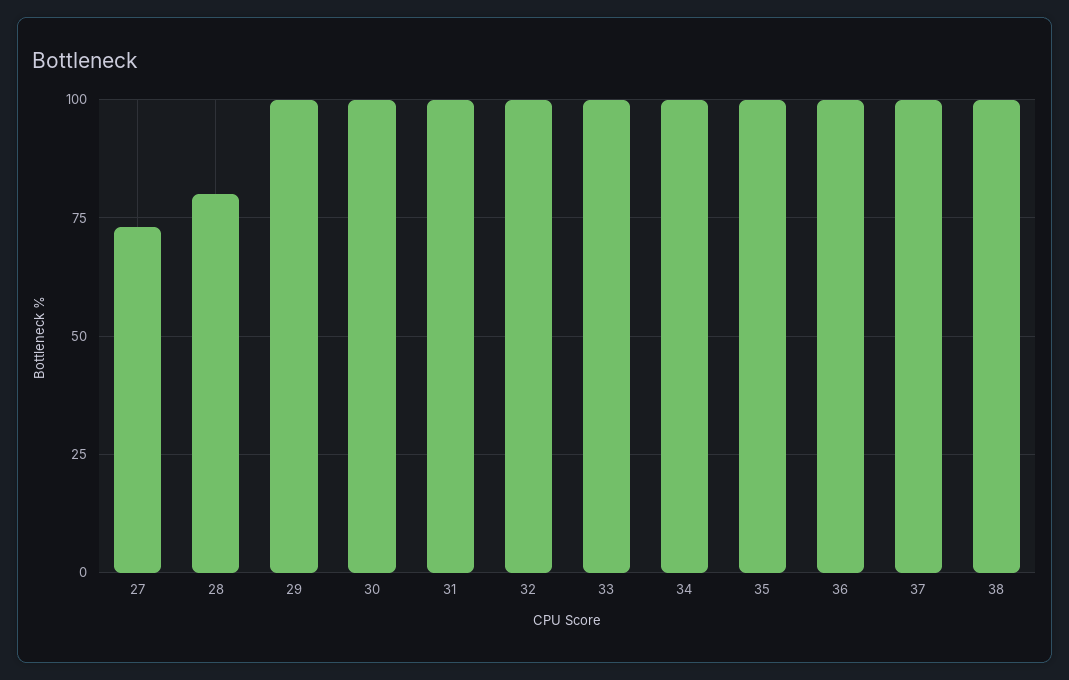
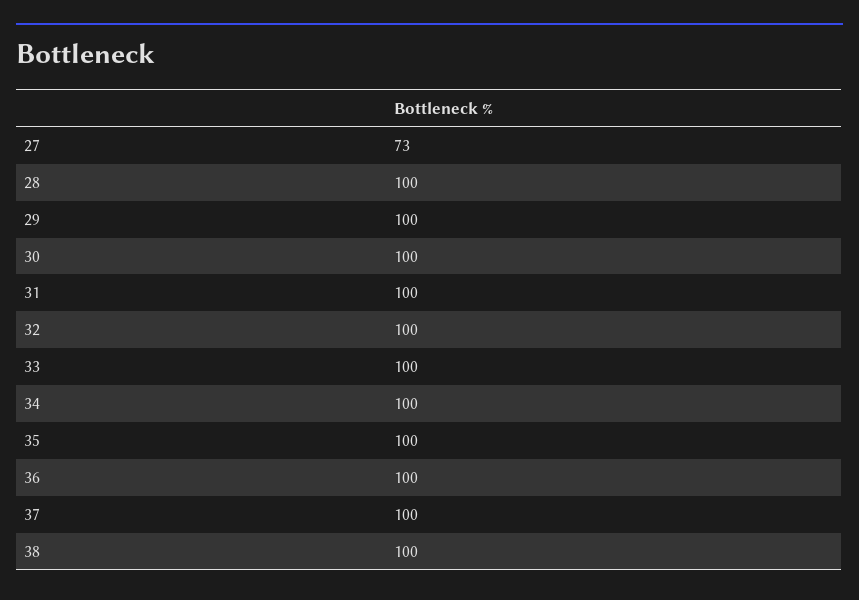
28: 80 -> 100

